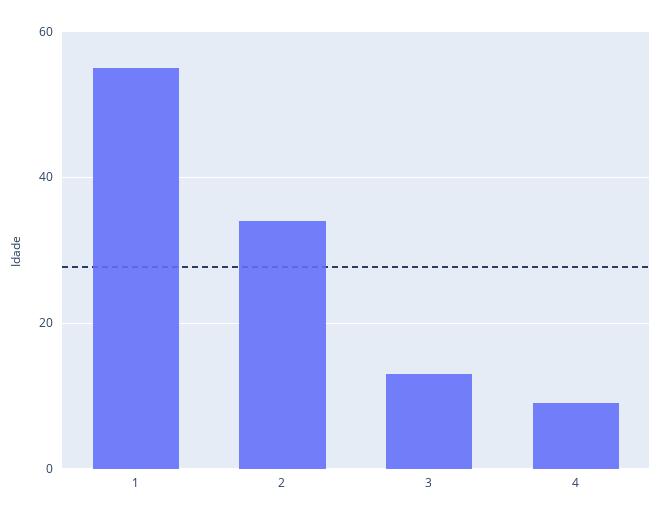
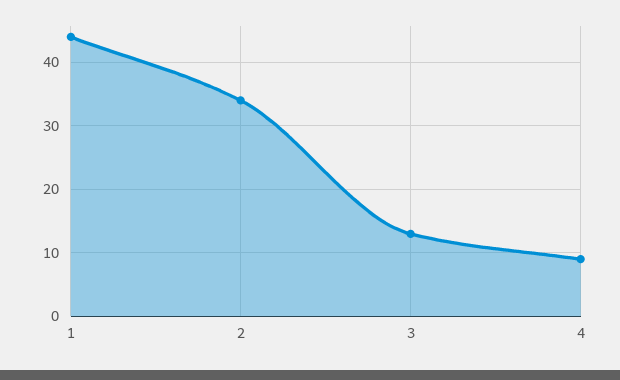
1: 55 -> 44

